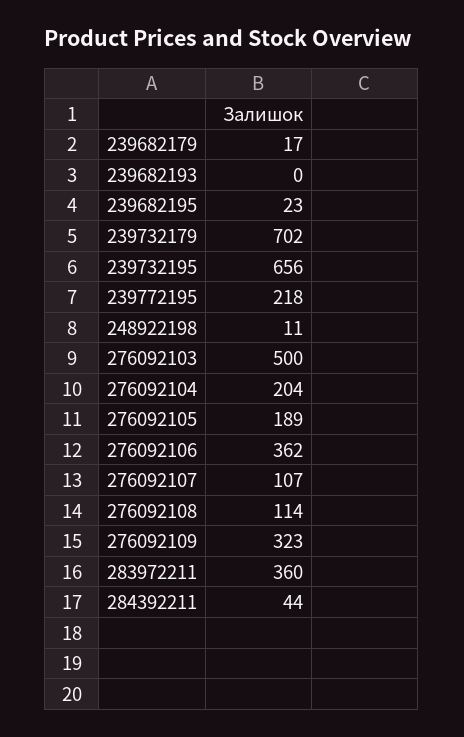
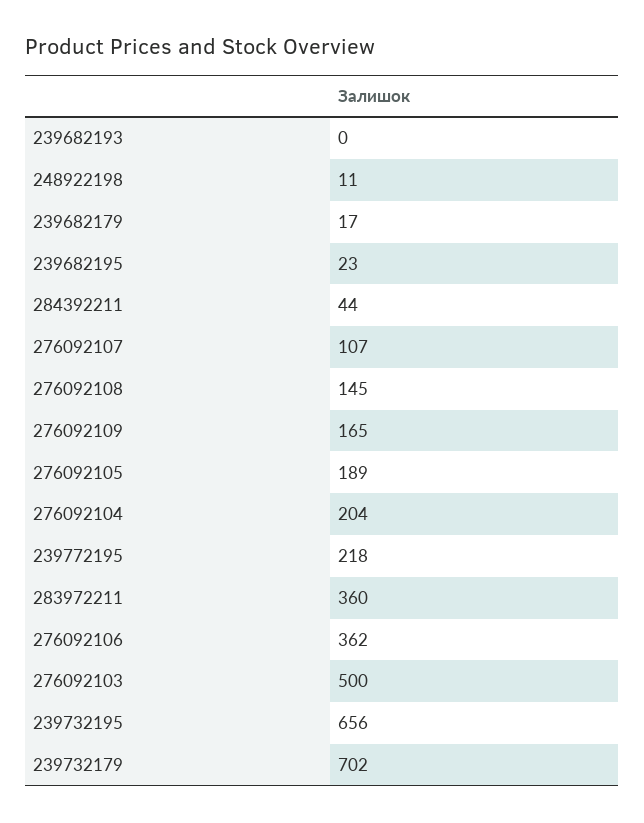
276092108: 114 -> 145
276092109: 323 -> 165

